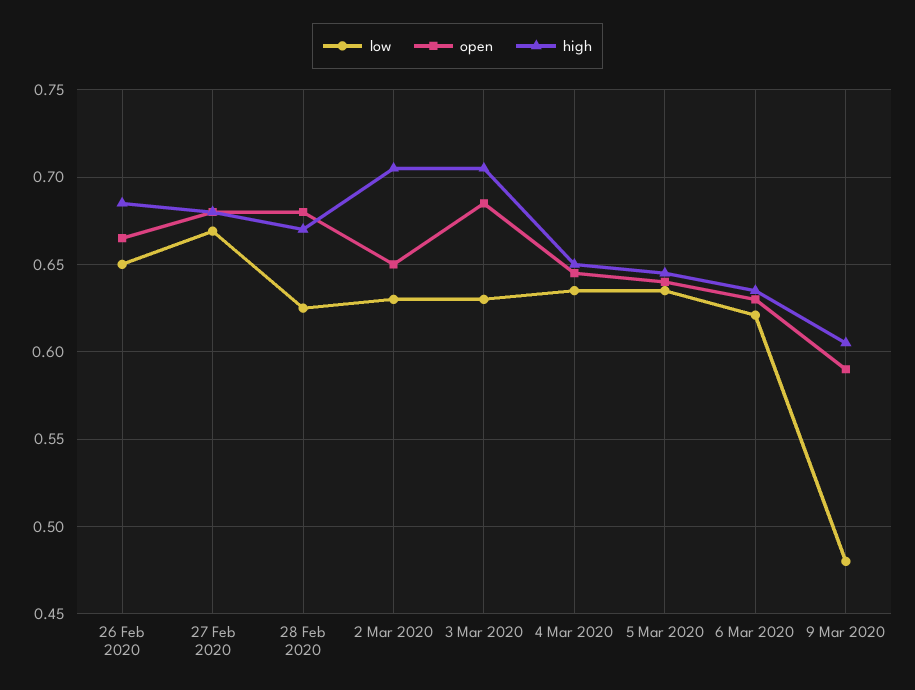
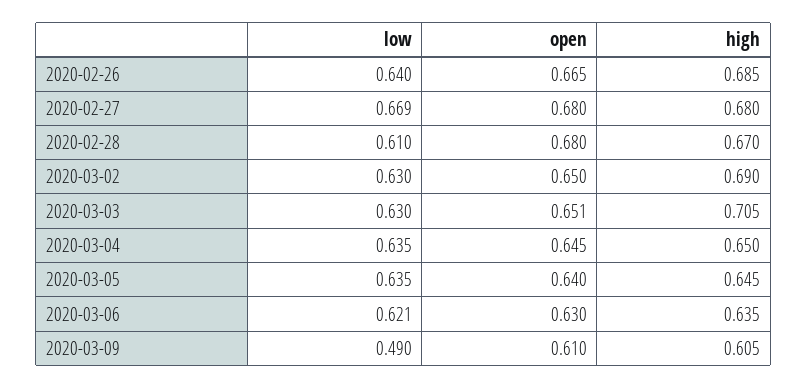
low, 26 Feb 2020: 0.65 -> 0.64
low, 28 Feb 2020: 0.625 -> 0.61
high, 2 Mar 2020: 0.705 -> 0.69
open, 3 Mar 2020: 0.685 -> 0.651
low, 9 Mar 2020: 0.48 -> 0.49
open, 9 Mar 2020: 0.59 -> 0.61

